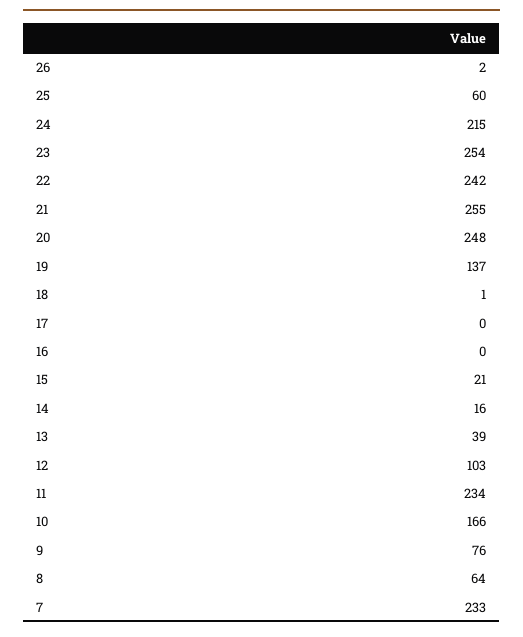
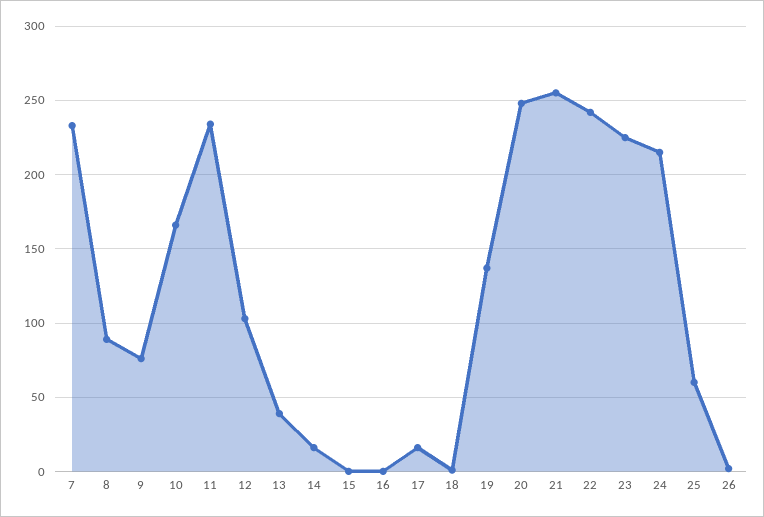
23: 254 -> 225
17: 0 -> 15
15: 21 -> 0
8: 64 -> 90

